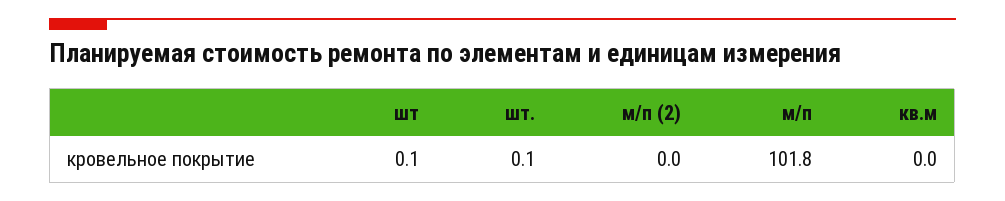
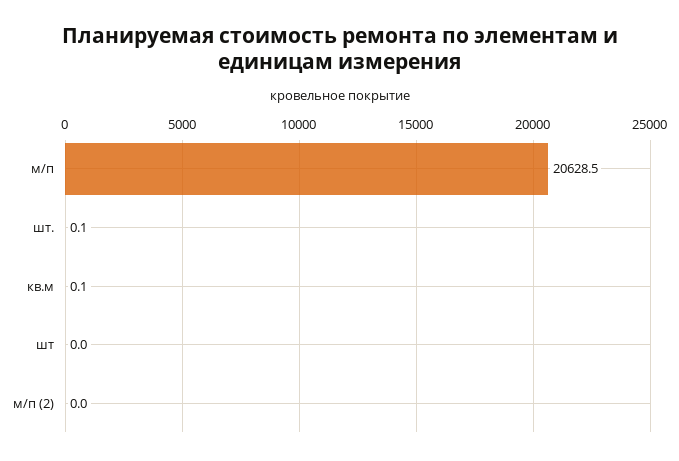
шт: 0.1 -> 0
м/п: 101.8 -> 20628.5
кв.м: 0 -> 0.1

